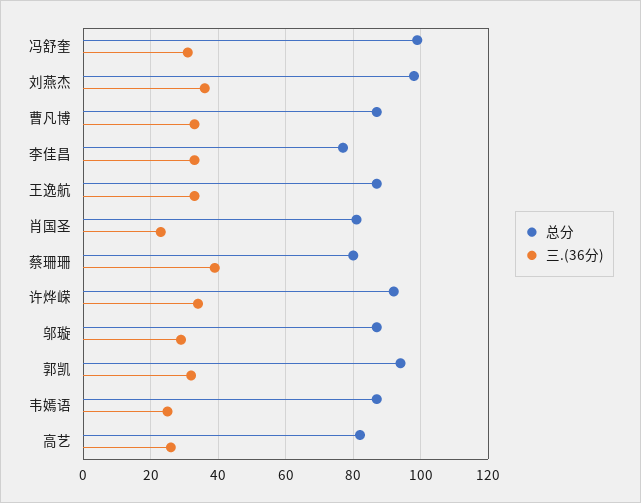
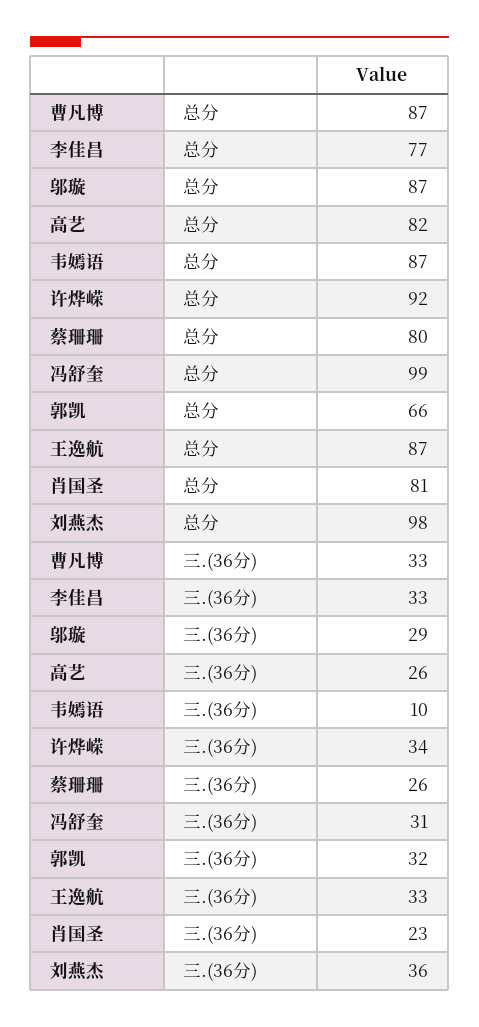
三.(36分), 蔡珊珊: 40 -> 26
总分, 郭凯: 95 -> 66
三.(36分), 韦嫣语: 25 -> 10

